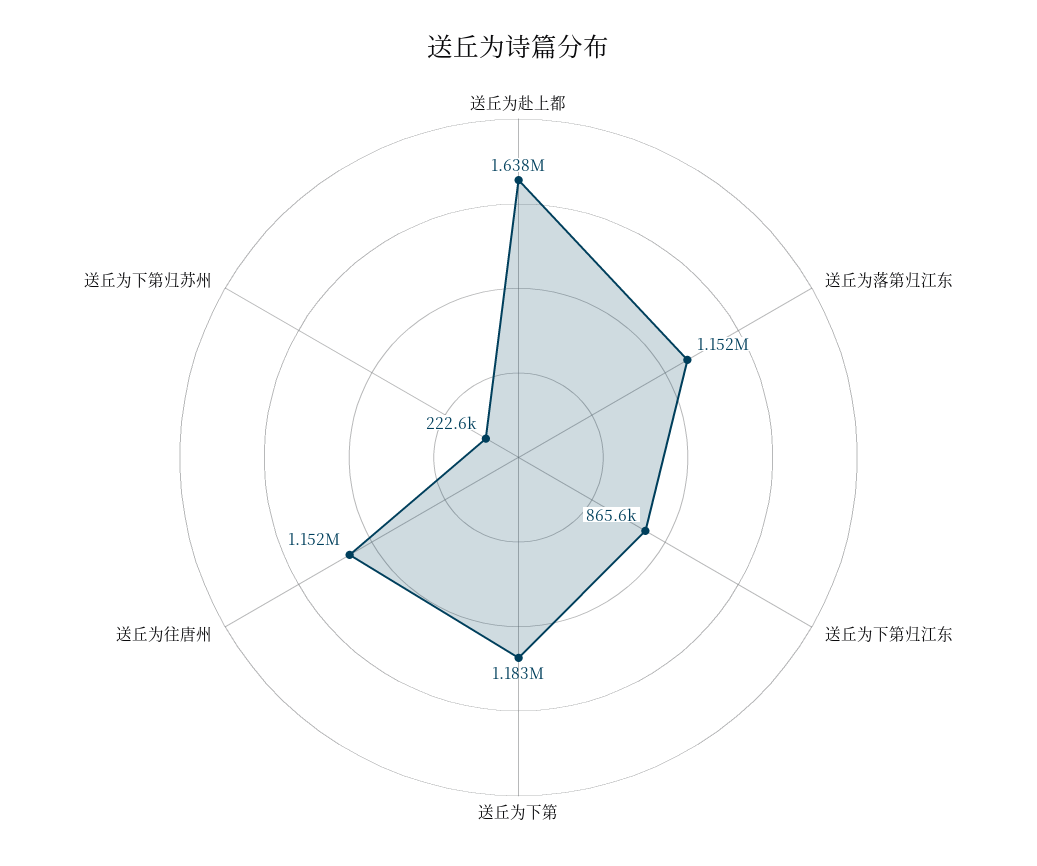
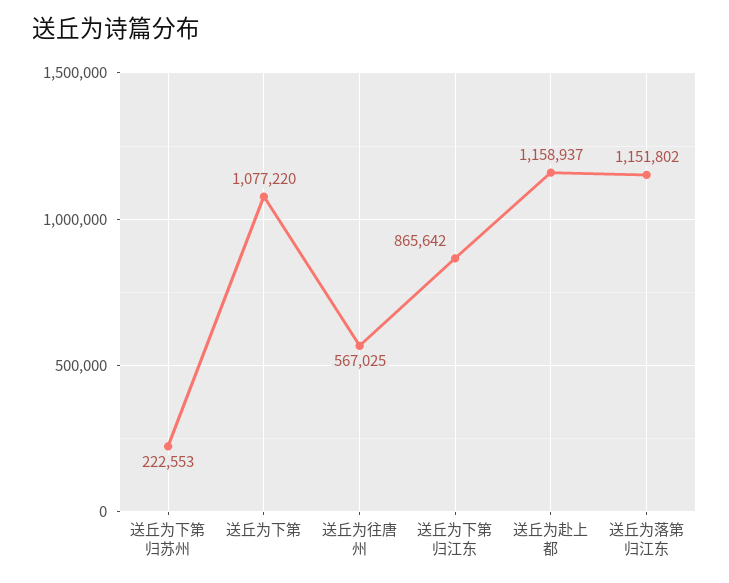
送丘为赴上都: 1638000 -> 1158937
送丘为下第: 1183000 -> 1077220
送丘为往唐州: 1152000 -> 567025

